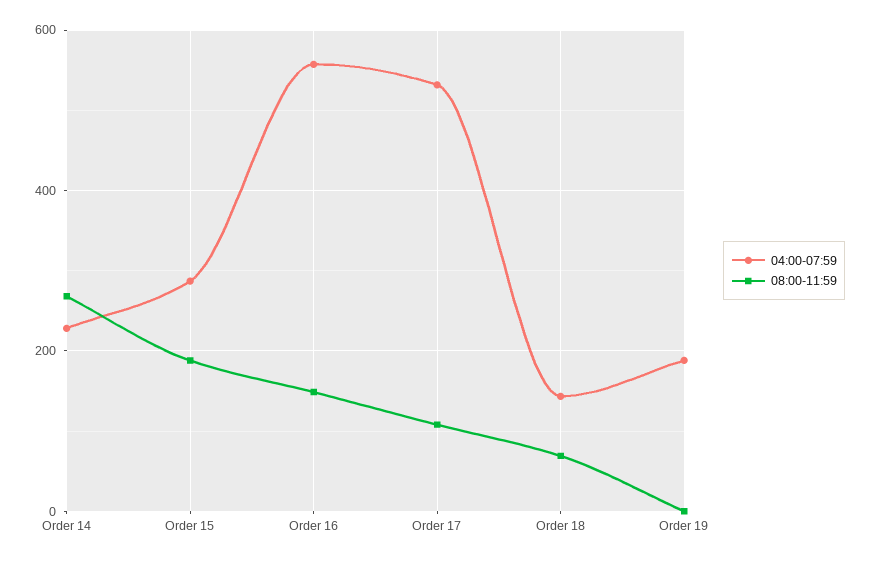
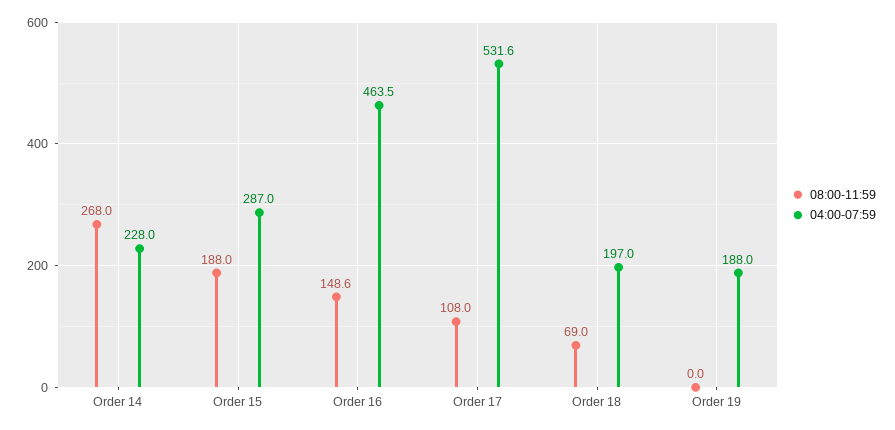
04:00-07:59, Order 16: 560 -> 463.5
04:00-07:59, Order 18: 140 -> 197

